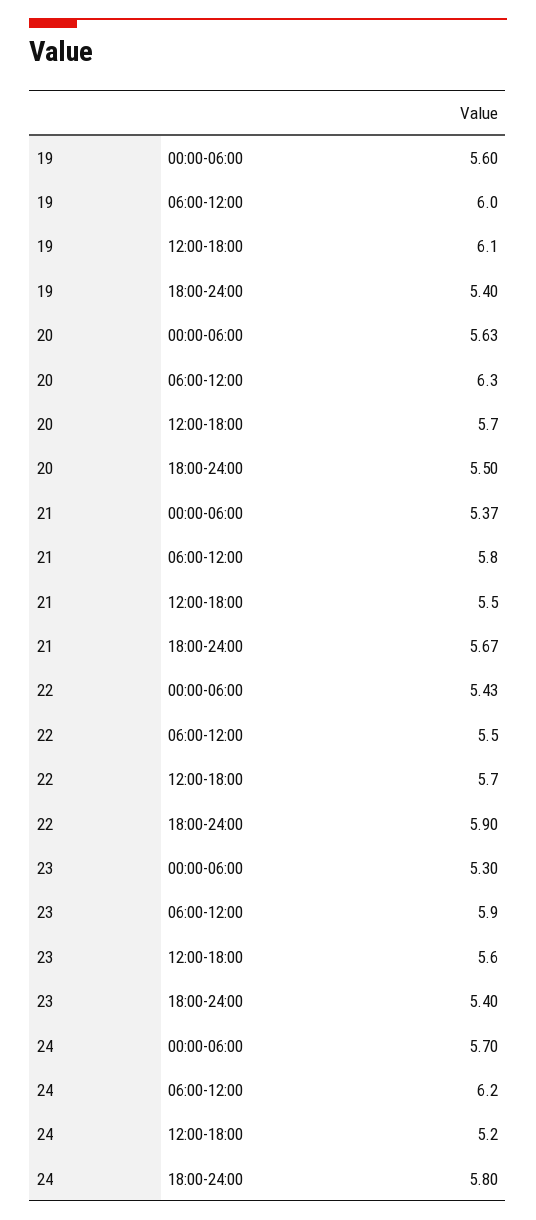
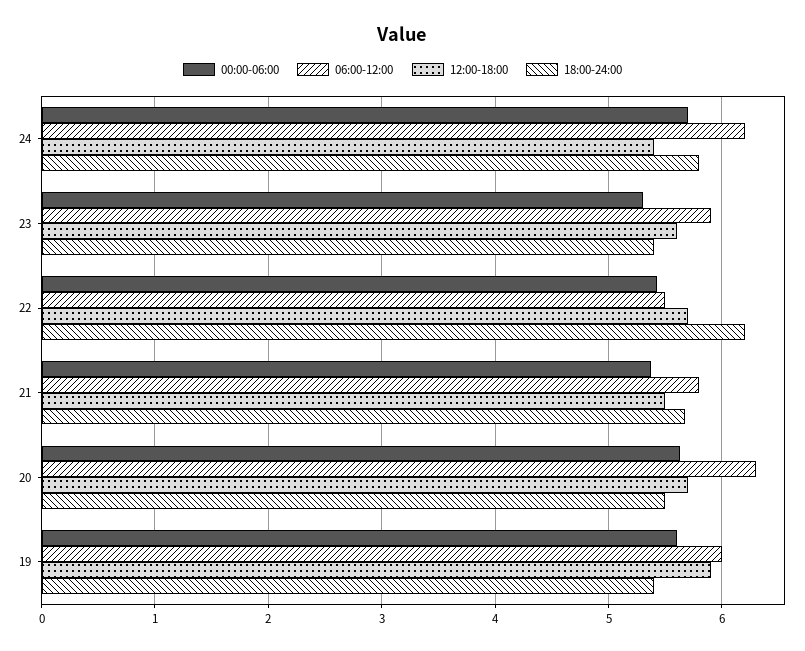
12:00-18:00, 19: 6.1 -> 5.9
18:00-24:00, 22: 5.9 -> 6.2
12:00-18:00, 24: 5.2 -> 5.4

